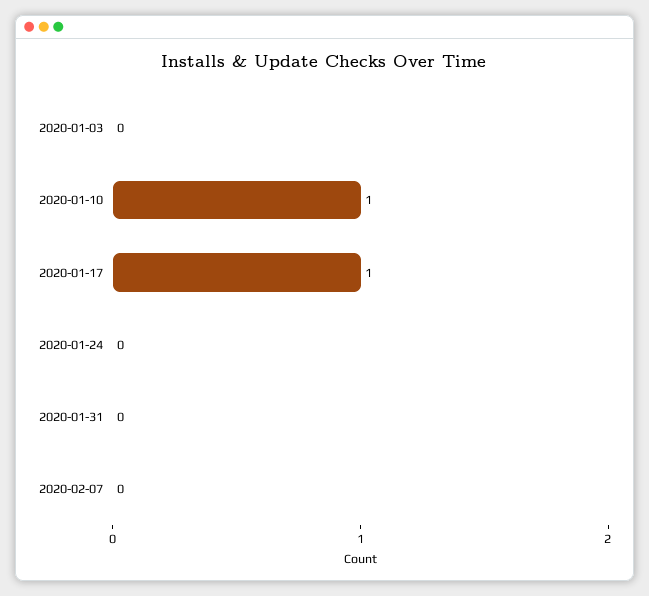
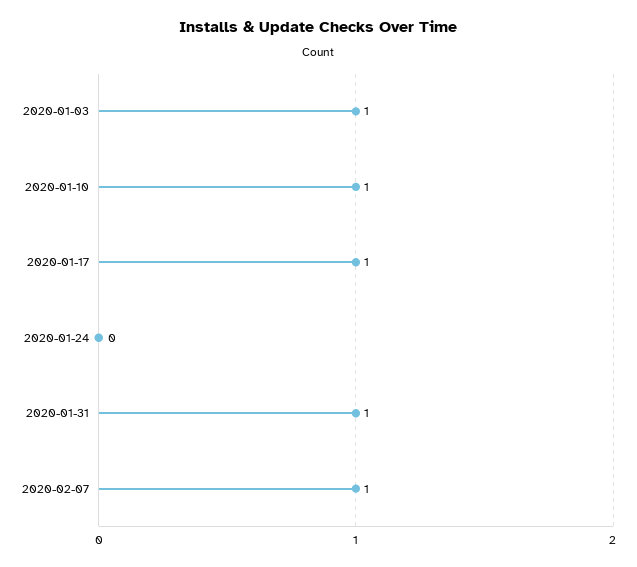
2020-01-03: 0 -> 1
2020-01-31: 0 -> 1
2020-02-07: 0 -> 1

